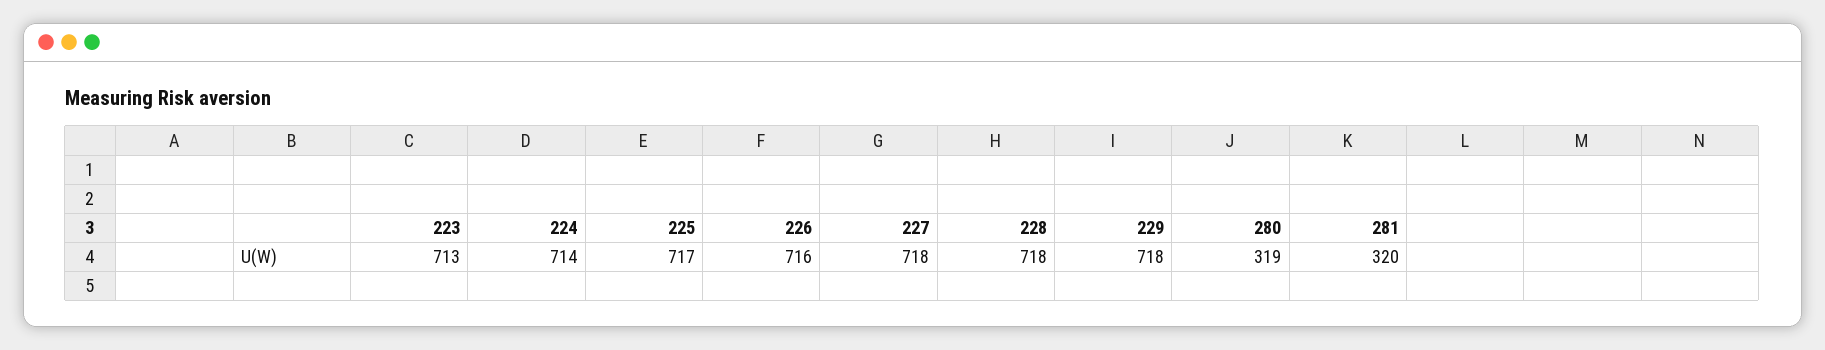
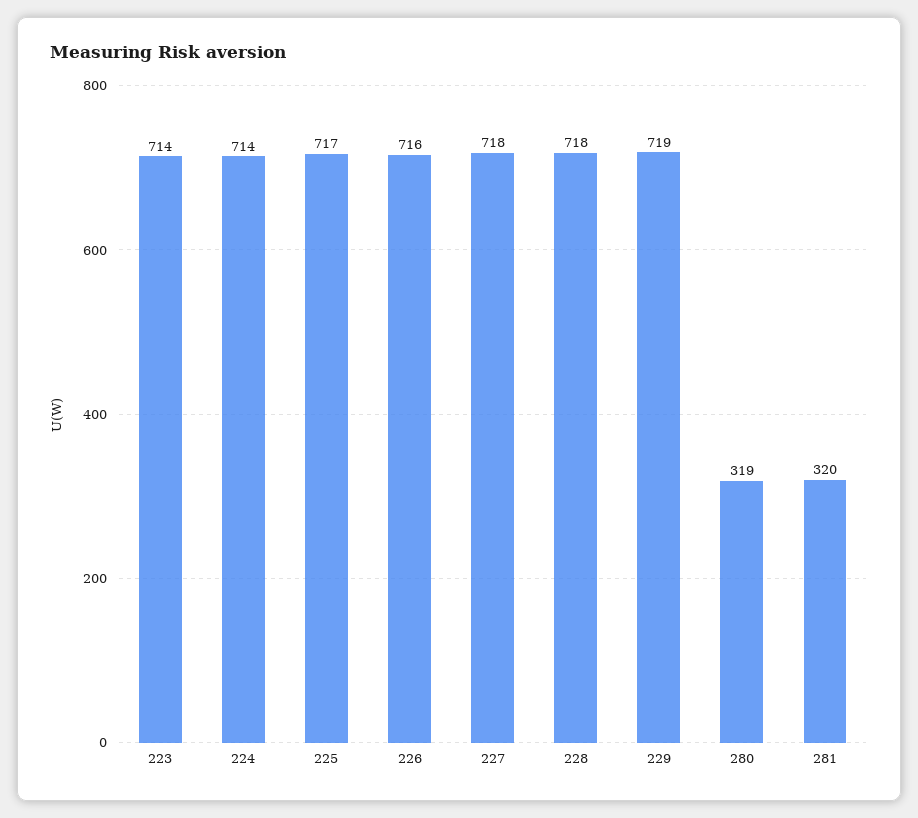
223: 713 -> 714
229: 718 -> 719

